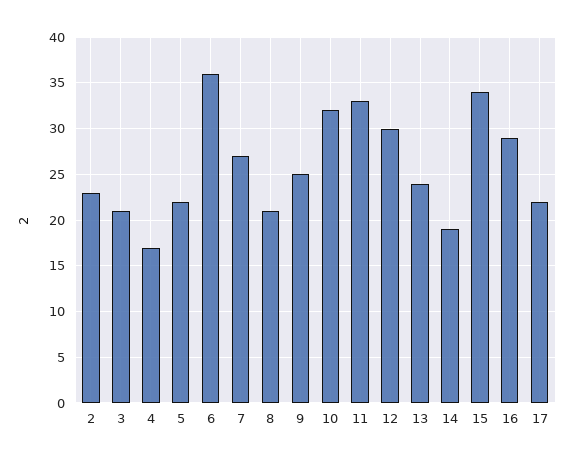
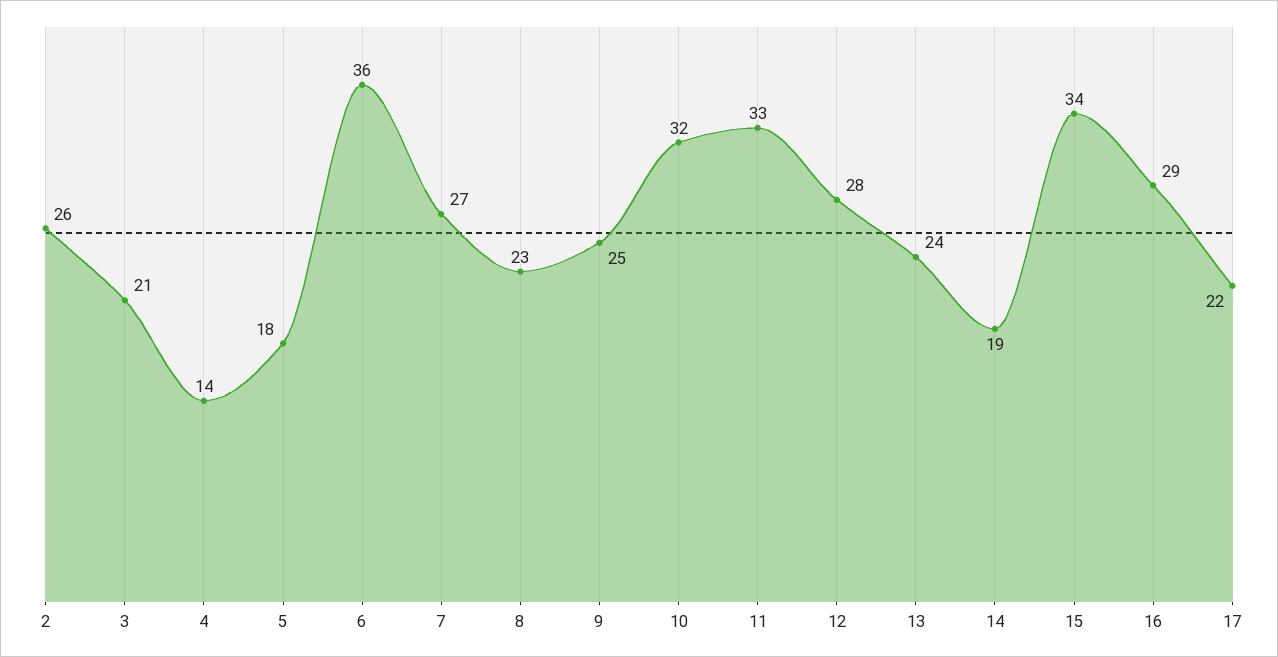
2: 23 -> 26
4: 17 -> 14
5: 22 -> 18
8: 21 -> 23
12: 30 -> 28

